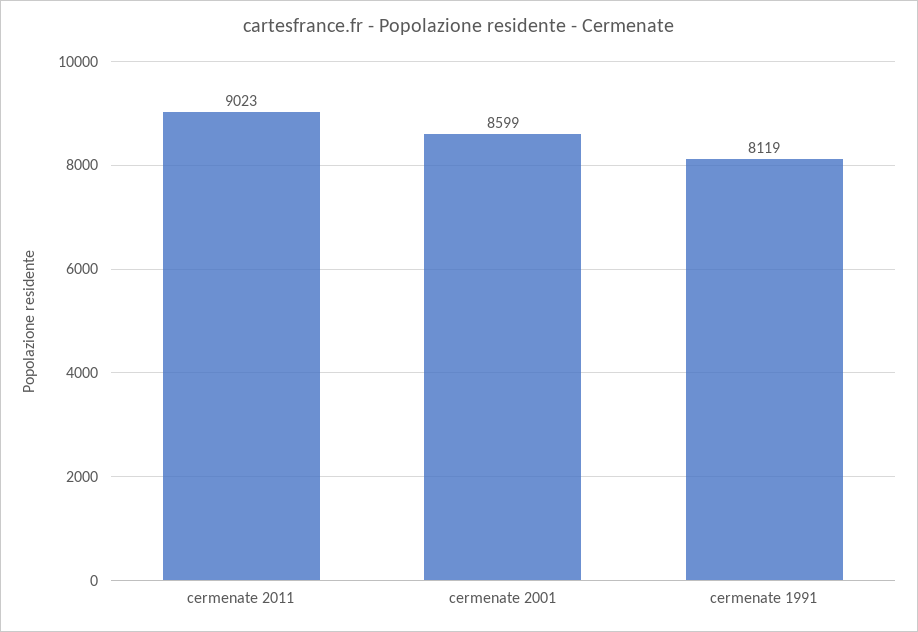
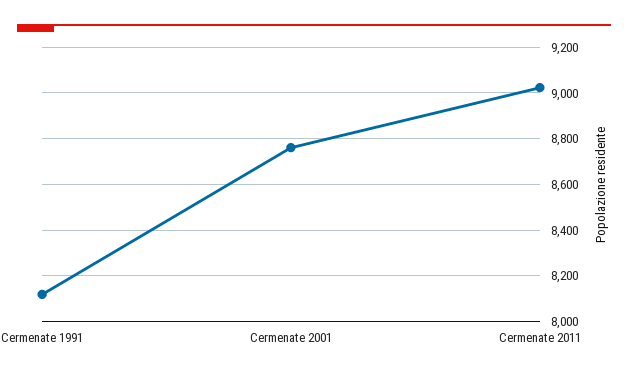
cermenate 2001: 8599 -> 8750

